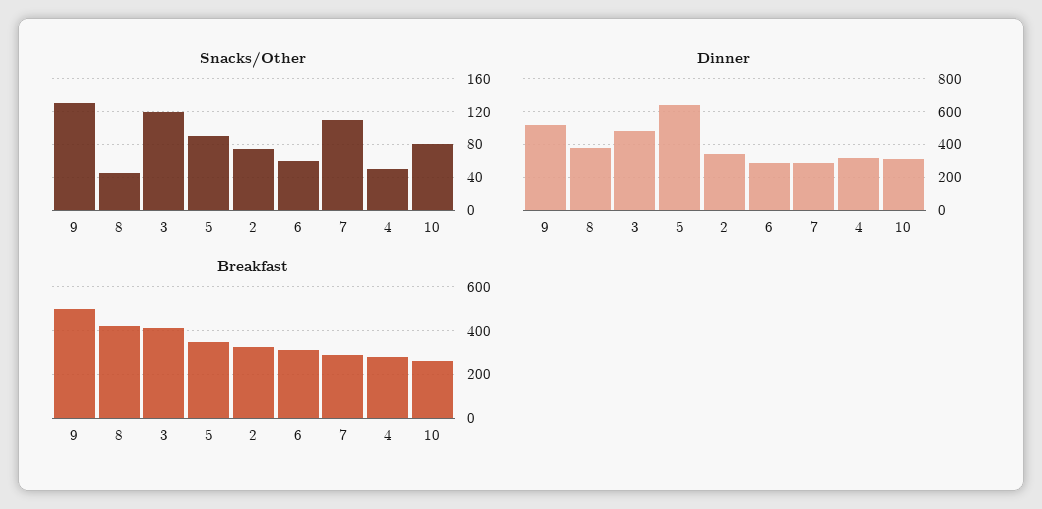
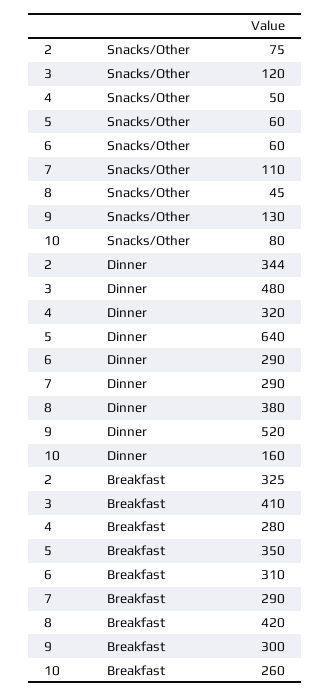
Snacks/Other, 5: 90 -> 60
Dinner, 10: 300 -> 160
Breakfast, 9: 500 -> 300

